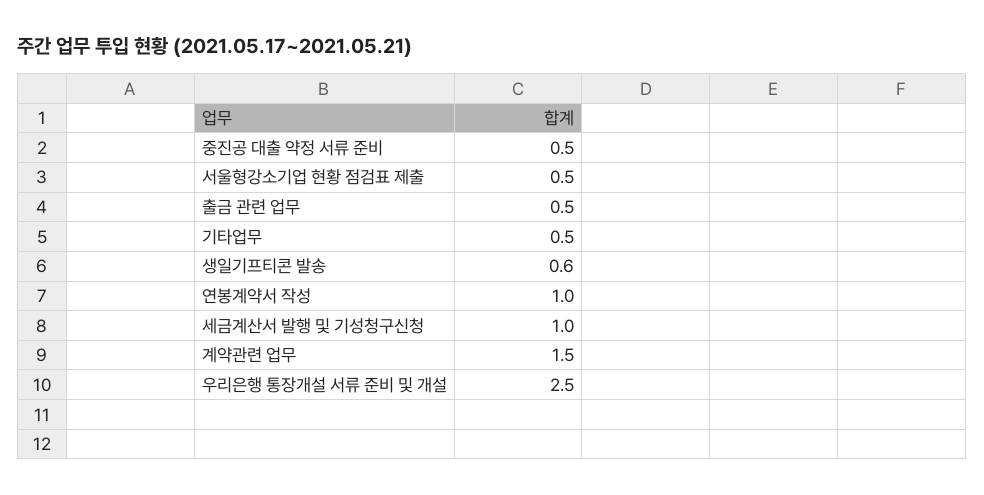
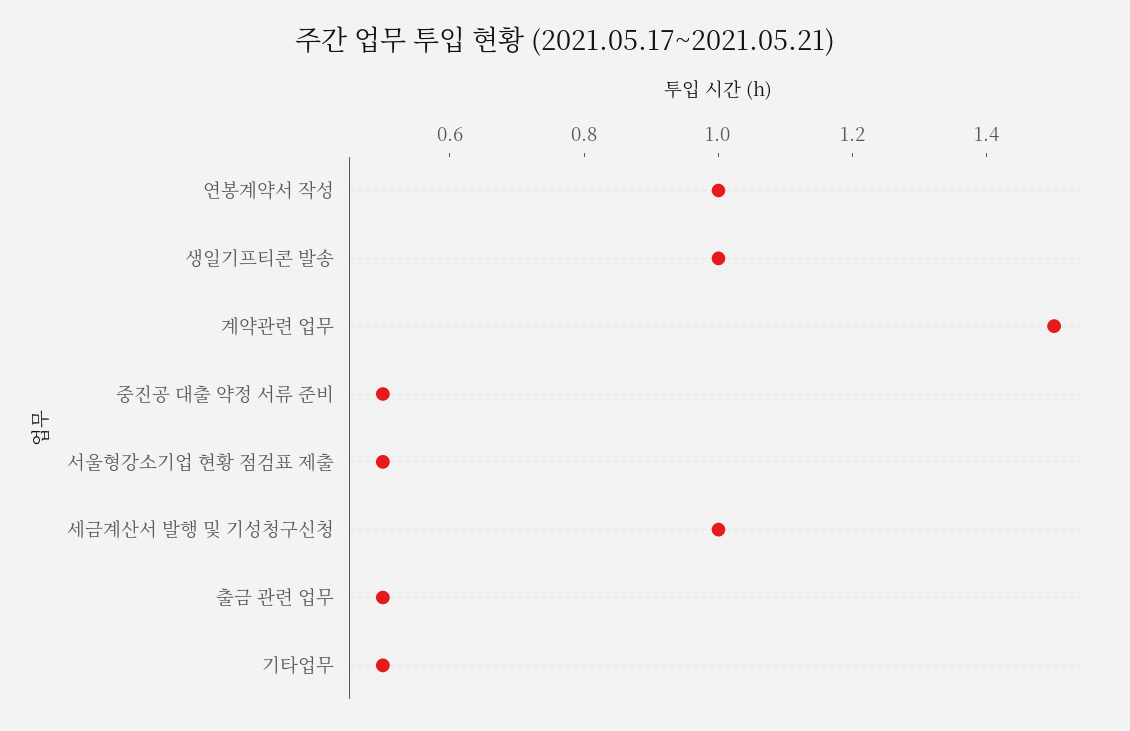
생일기프티콘 발송: 0.6 -> 1
우리은행 통장개설 서류 준비 및 개설: 2.5 -> none

